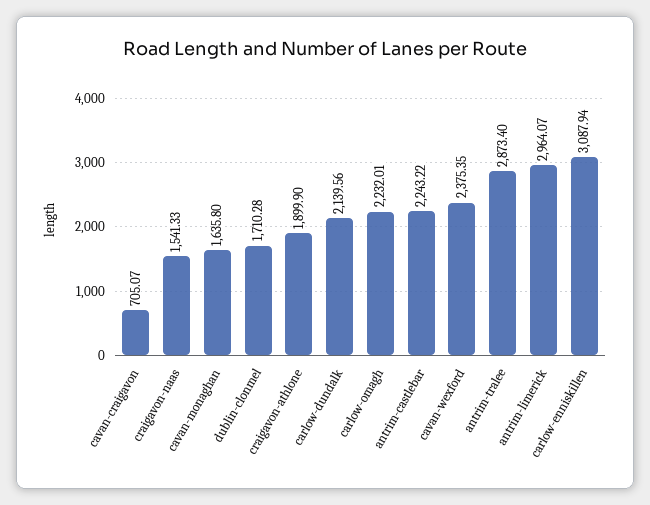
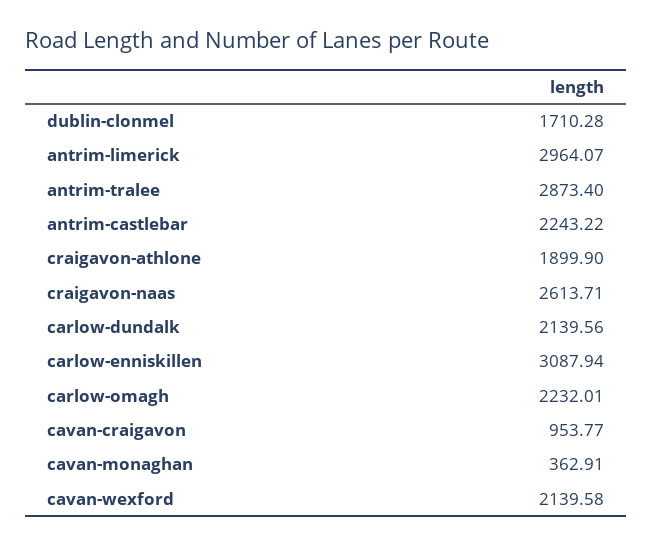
cavan-craigavon: 705.07 -> 953.77
craigavon-naas: 1541.33 -> 2613.71
cavan-monaghan: 1635.8 -> 362.91
cavan-wexford: 2375.35 -> 2139.58

